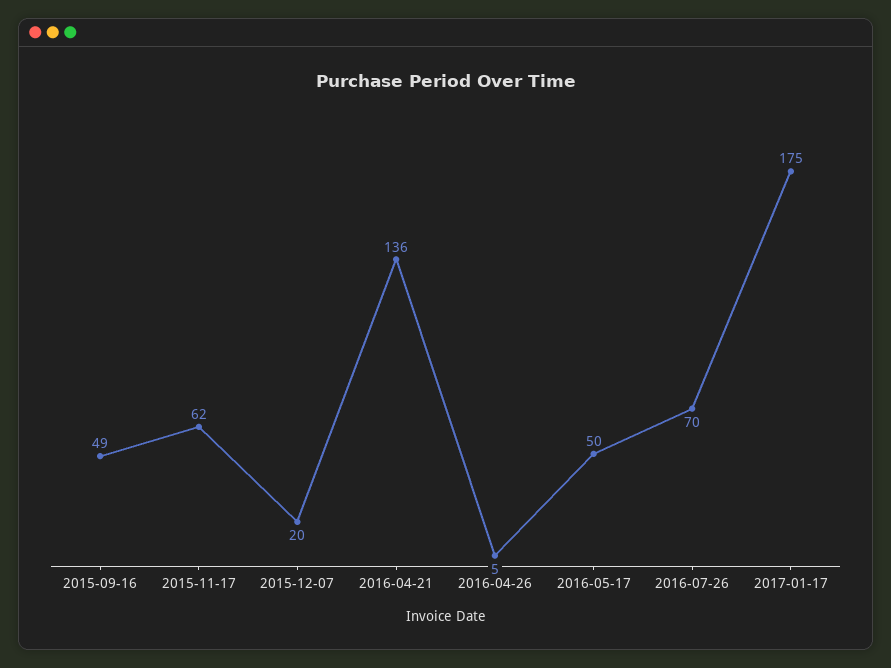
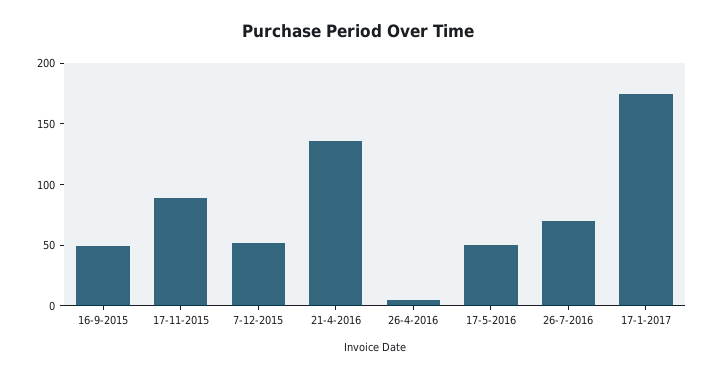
2015-11-17: 62 -> 90
2015-12-07: 20 -> 50

